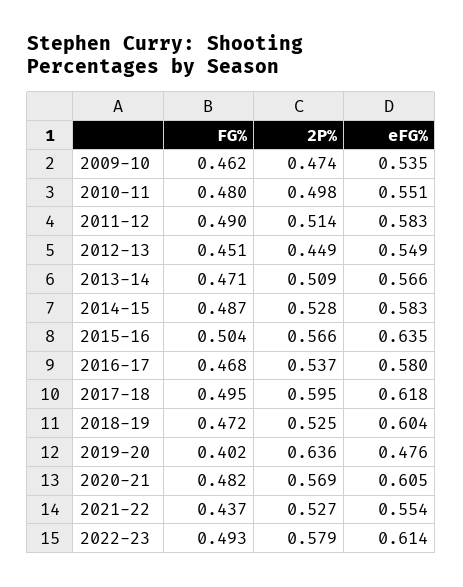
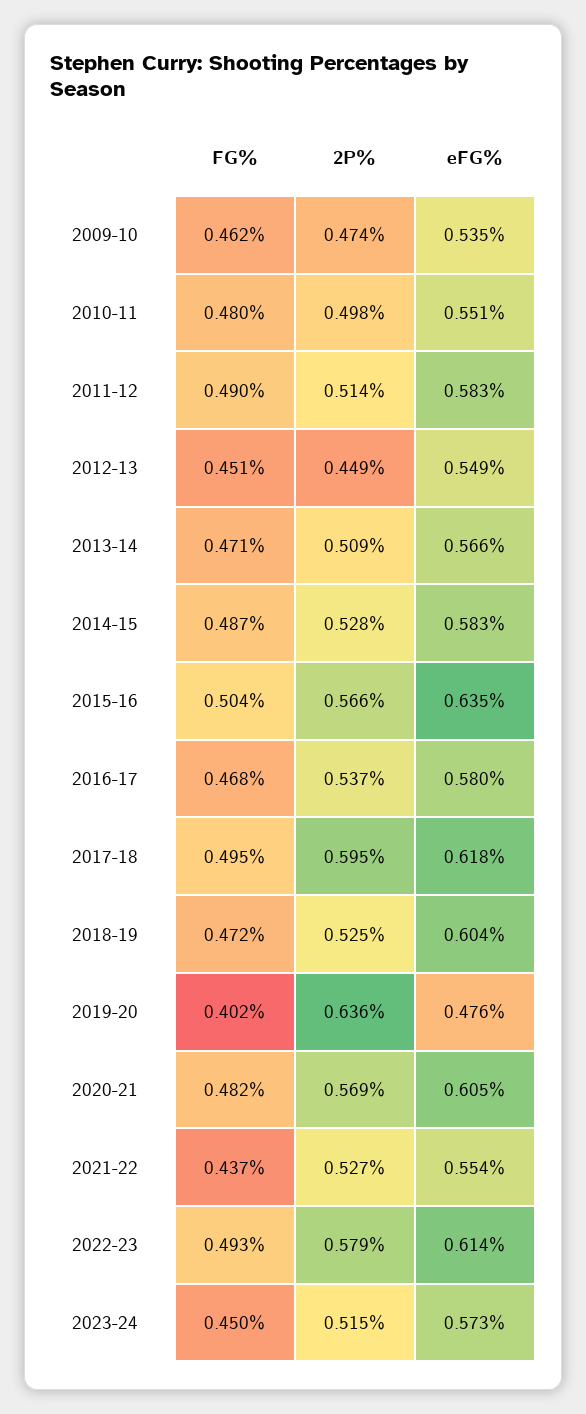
FG%, 2023-24: none -> 0.45
2P%, 2023-24: none -> 0.515
eFG%, 2023-24: none -> 0.573

